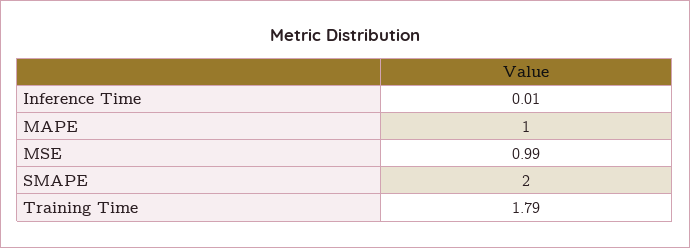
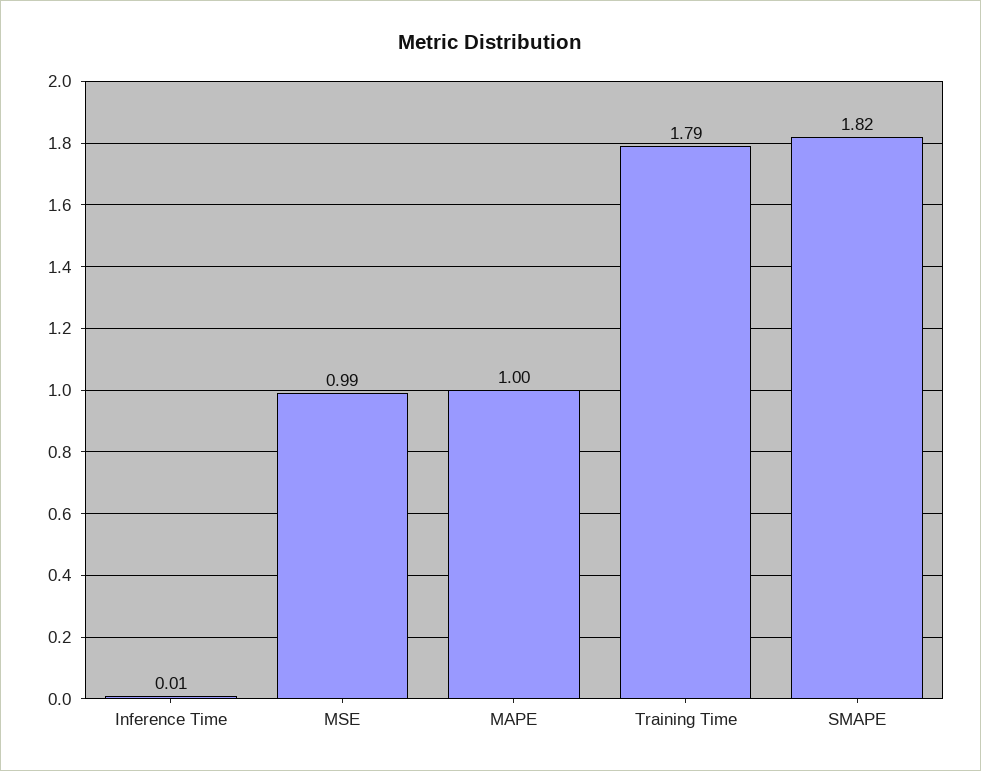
SMAPE: 2 -> 1.82

